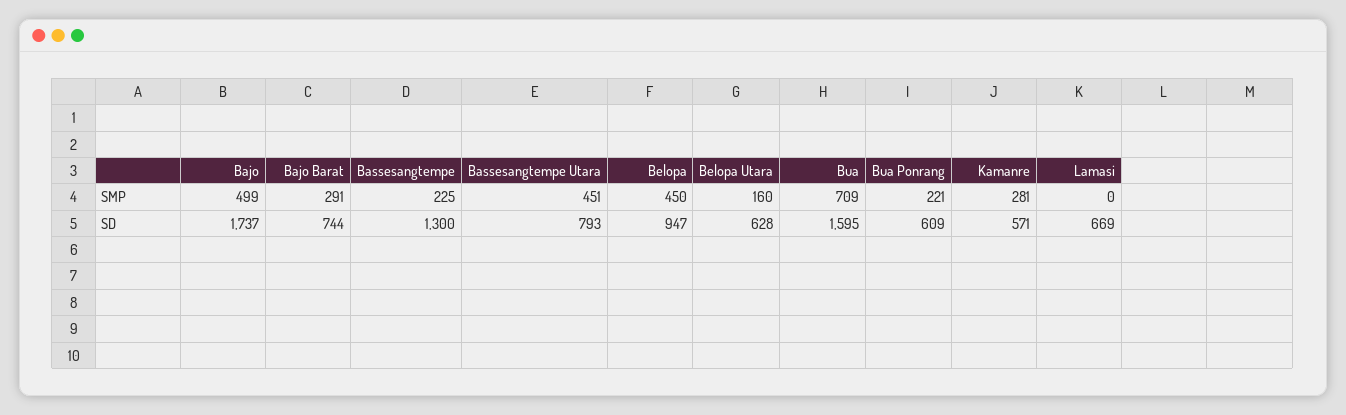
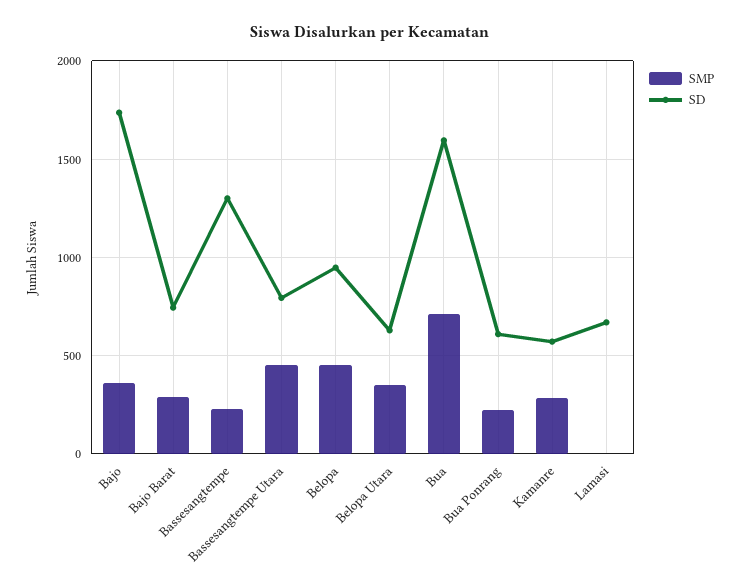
SMP, Bajo: 499 -> 350
SMP, Belopa Utara: 160 -> 350

